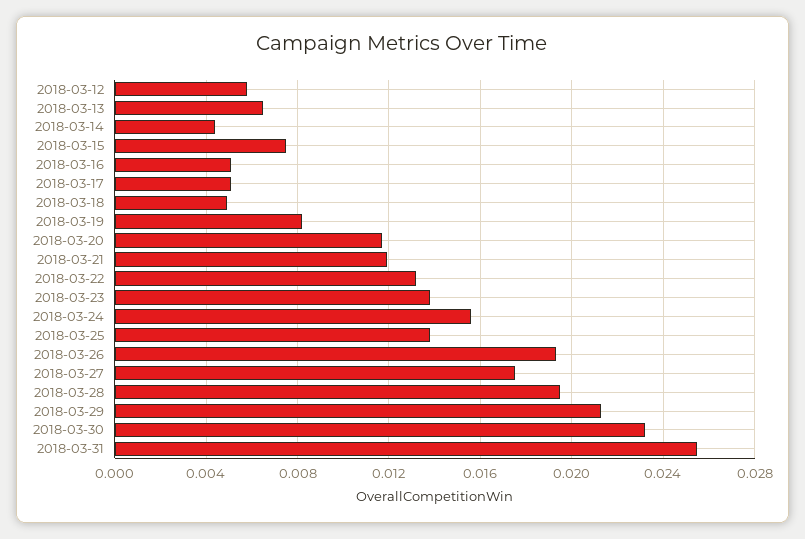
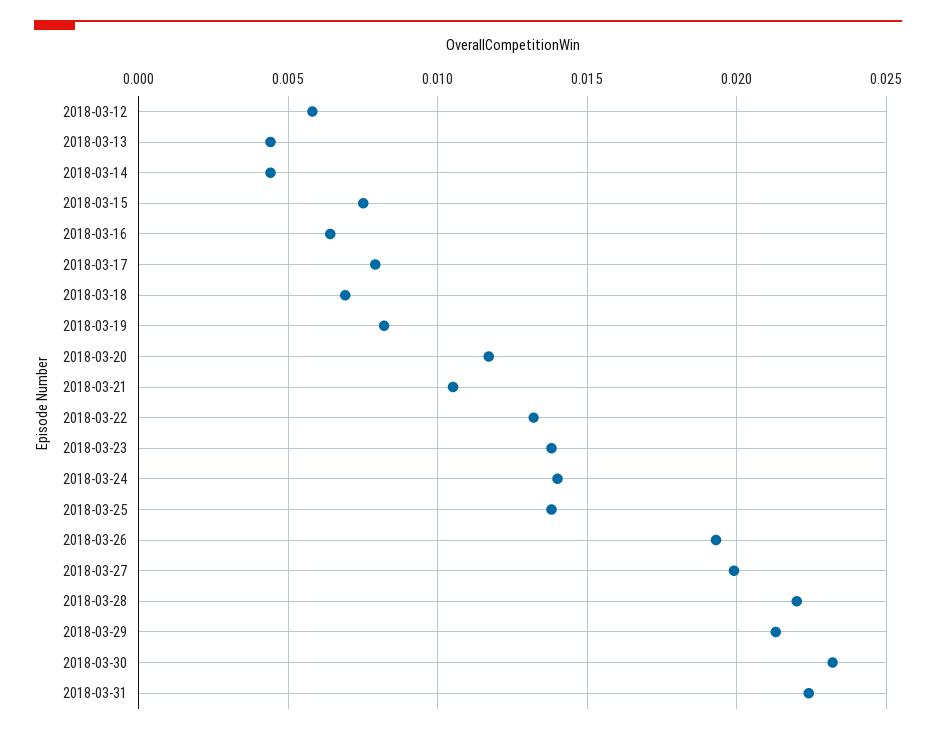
2018-03-13: 0.0065 -> 0.0045
2018-03-16: 0.005 -> 0.0065
2018-03-17: 0.005 -> 0.008
2018-03-18: 0.005 -> 0.007
2018-03-21: 0.012 -> 0.0105
2018-03-24: 0.0155 -> 0.014
2018-03-27: 0.0175 -> 0.02
2018-03-28: 0.0195 -> 0.022
2018-03-31: 0.0255 -> 0.0225

